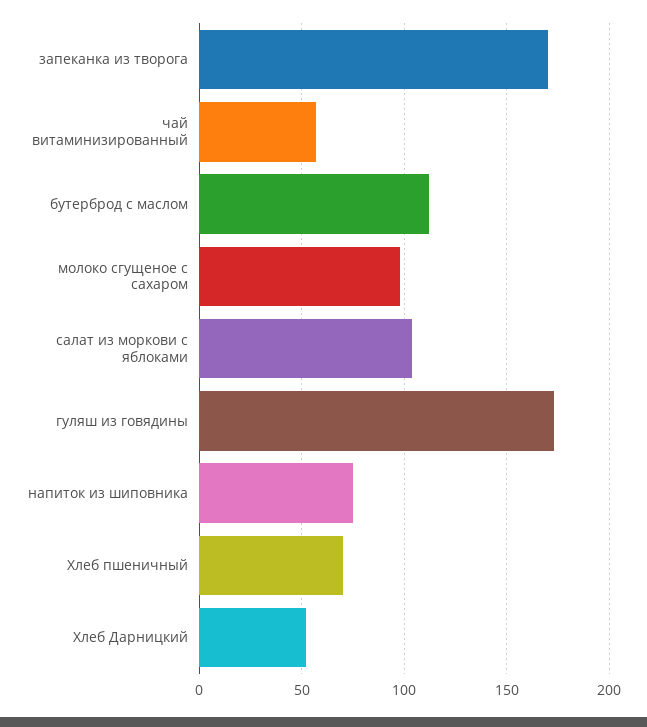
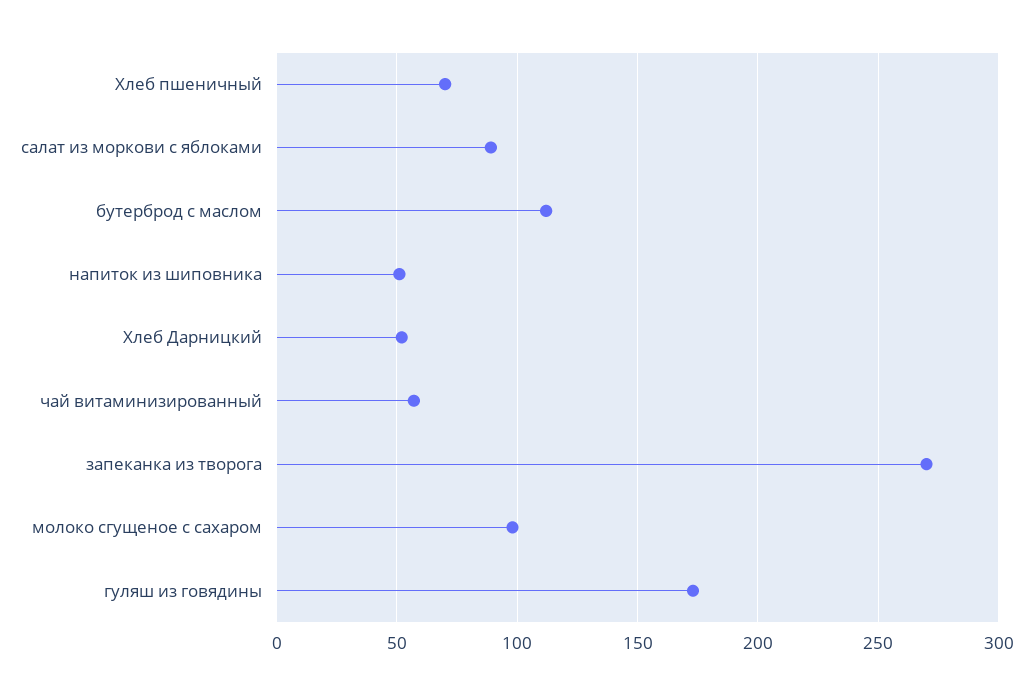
запеканка из творога: 170 -> 270
салат из моркови с яблоками: 105 -> 90
напиток из шиповника: 75 -> 50

